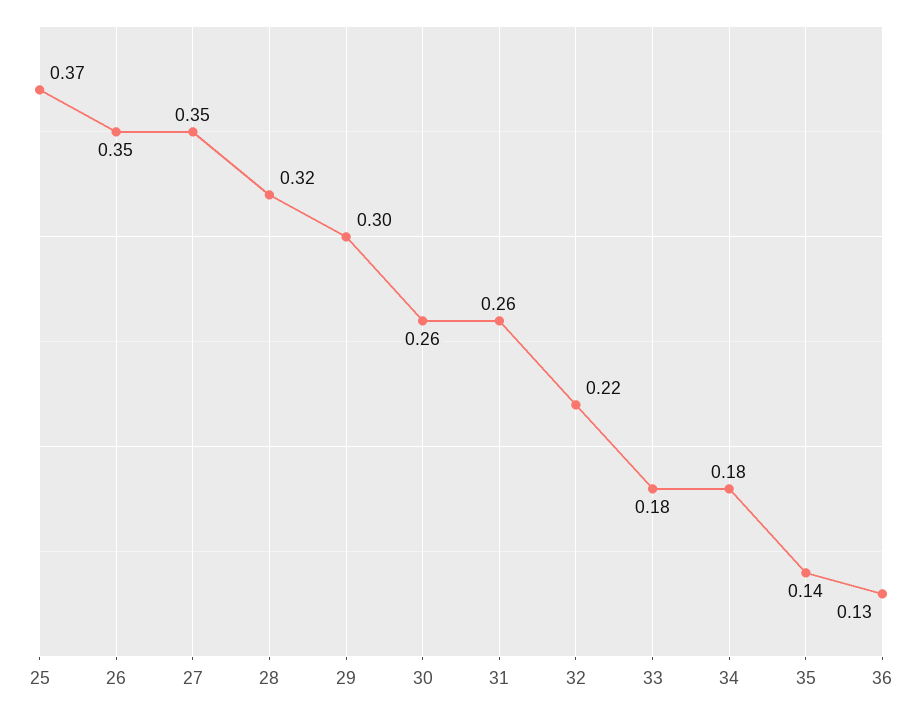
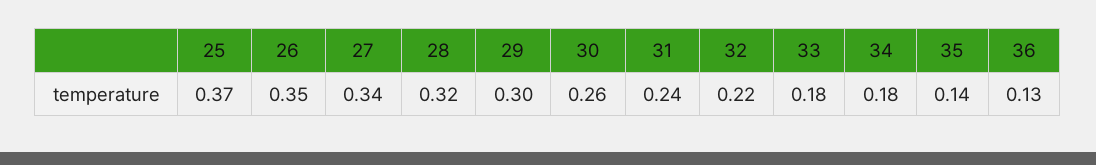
27: 0.35 -> 0.34
31: 0.26 -> 0.24

